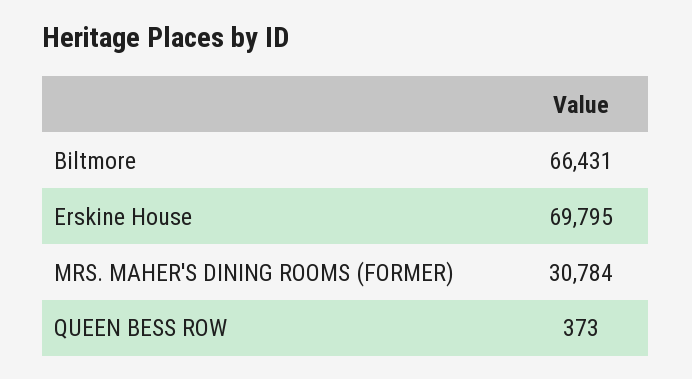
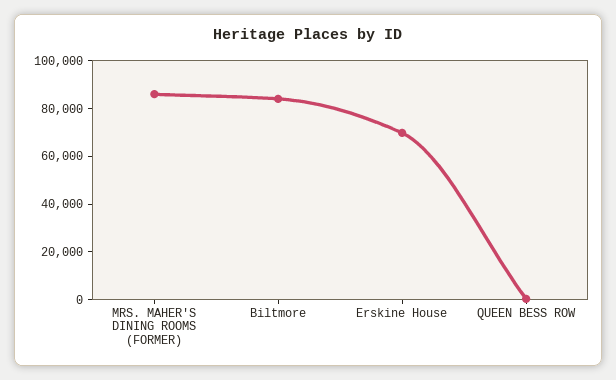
Biltmore: 66431 -> 85000
MRS. MAHER'S DINING ROOMS (FORMER): 30784 -> 85000

